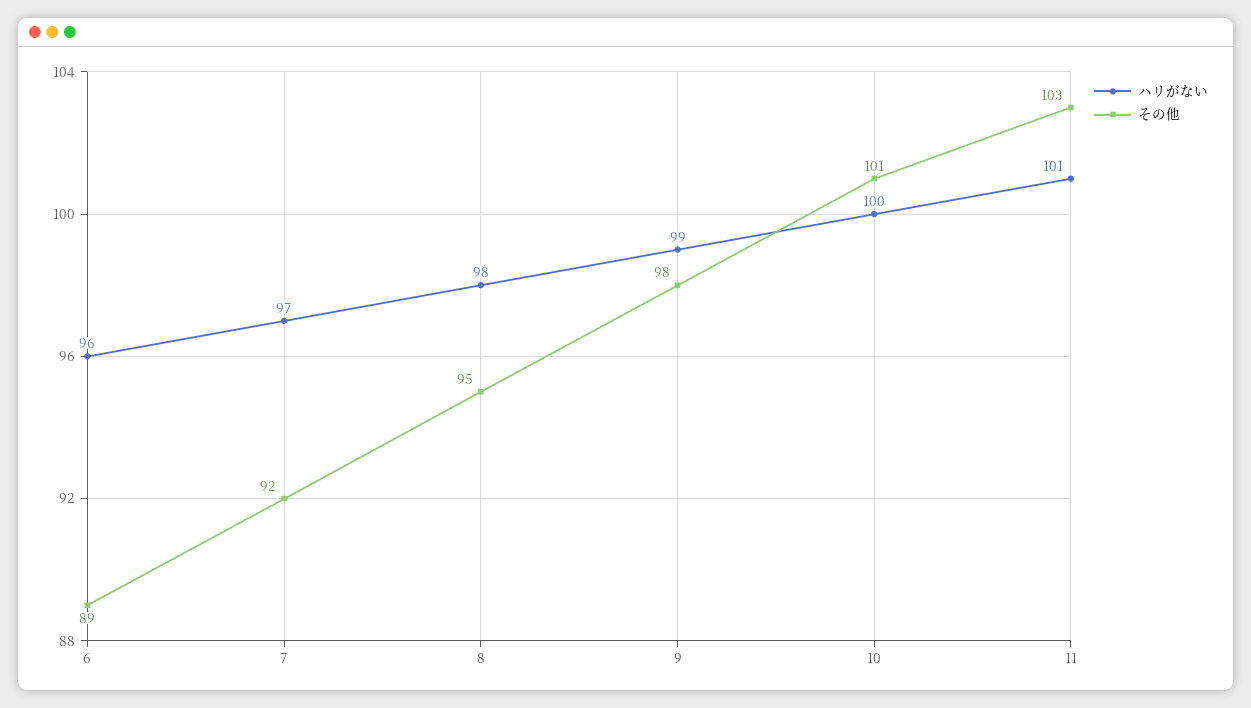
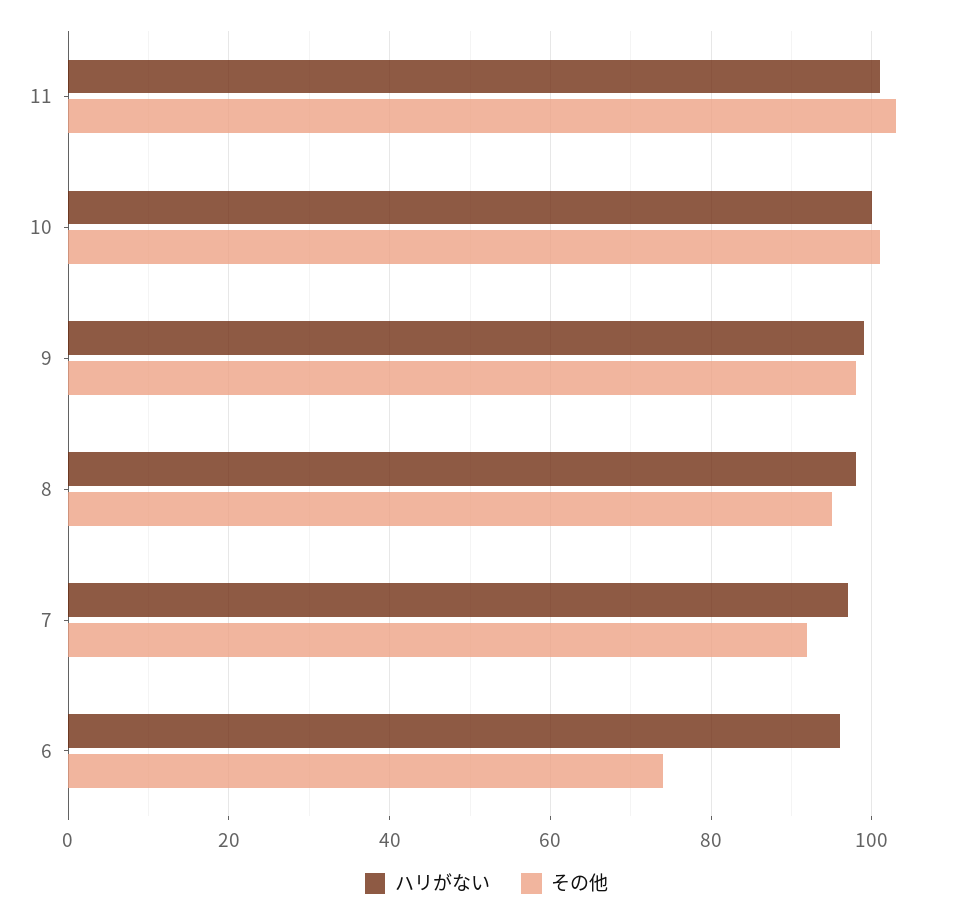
その他, 6: 89 -> 75

